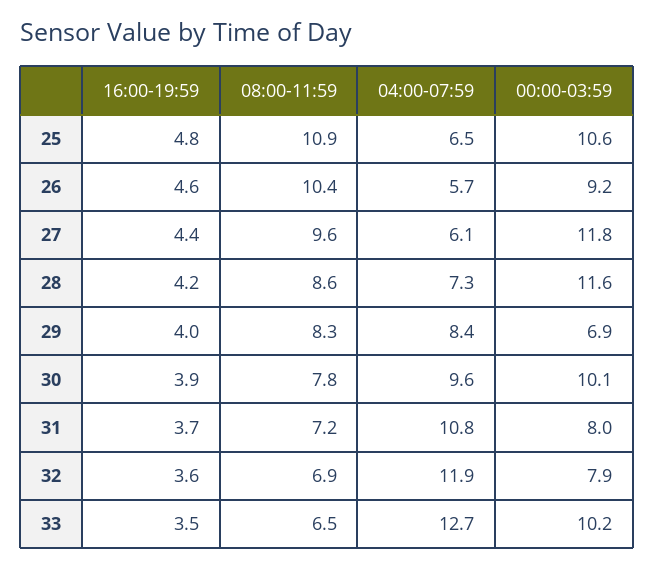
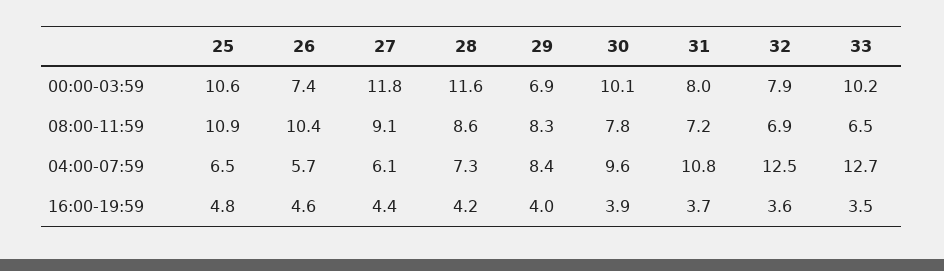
00:00-03:59, 26: 9.2 -> 7.4
08:00-11:59, 27: 9.6 -> 9.1
04:00-07:59, 32: 11.9 -> 12.5

